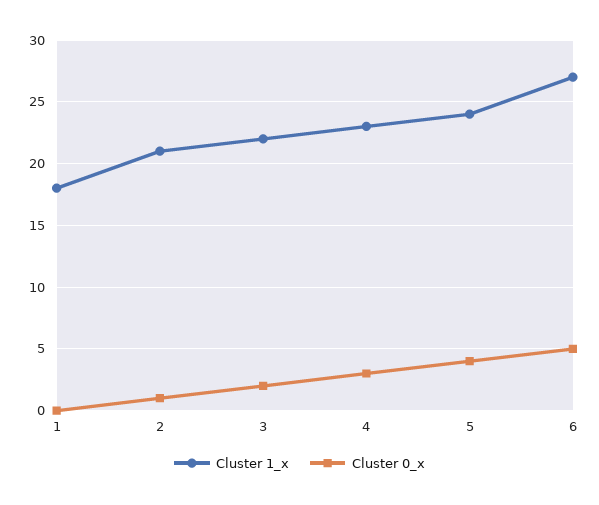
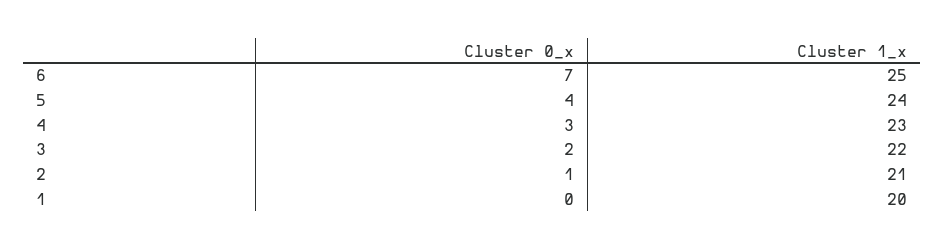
Cluster 1_x, 1: 18 -> 20
Cluster 1_x, 6: 27 -> 25
Cluster 0_x, 6: 5 -> 7

